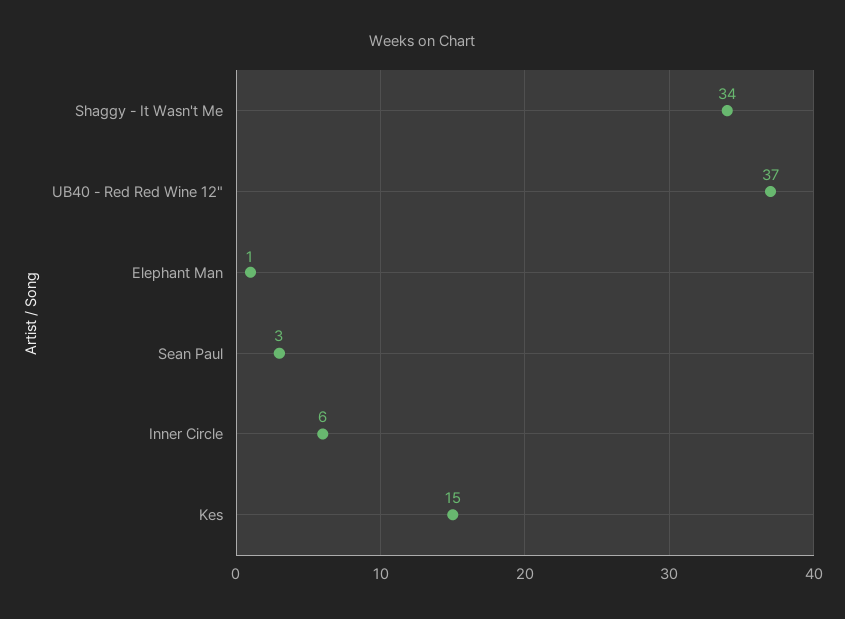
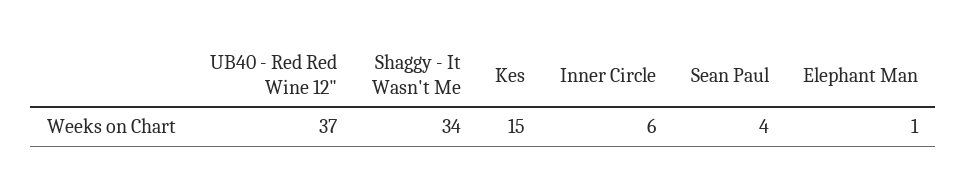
Sean Paul: 3 -> 4

